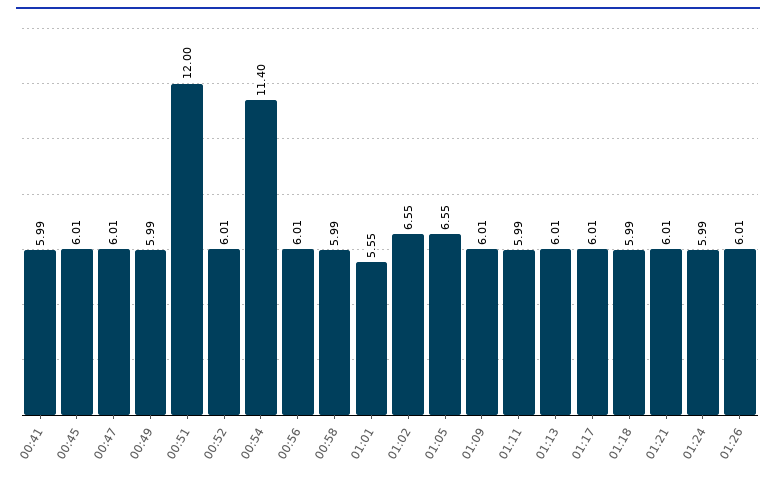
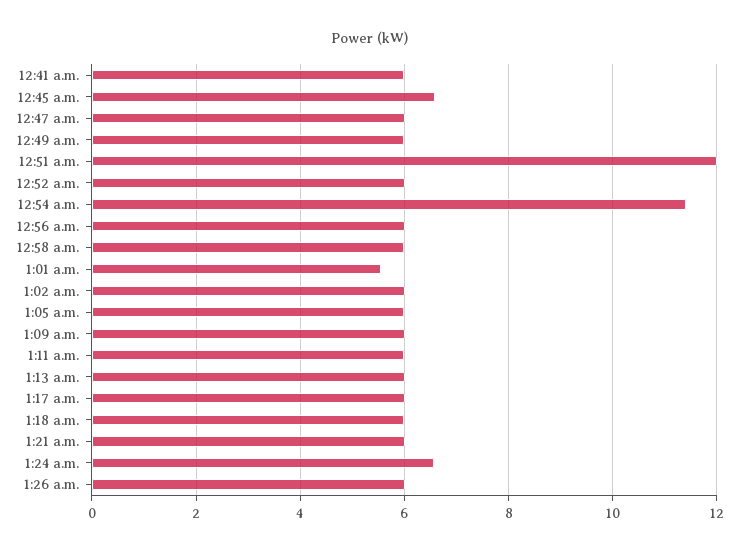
00:45: 6.01 -> 6.6
01:02: 6.55 -> 6
01:05: 6.55 -> 6
01:24: 5.99 -> 6.6

